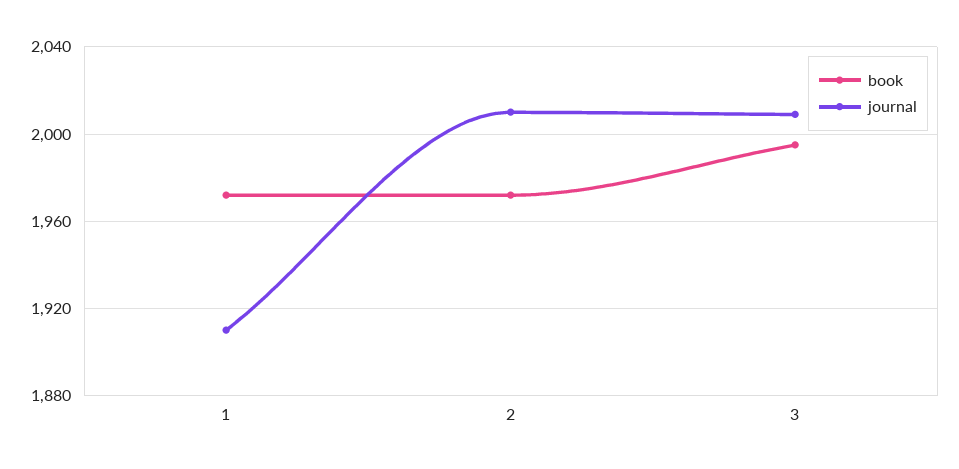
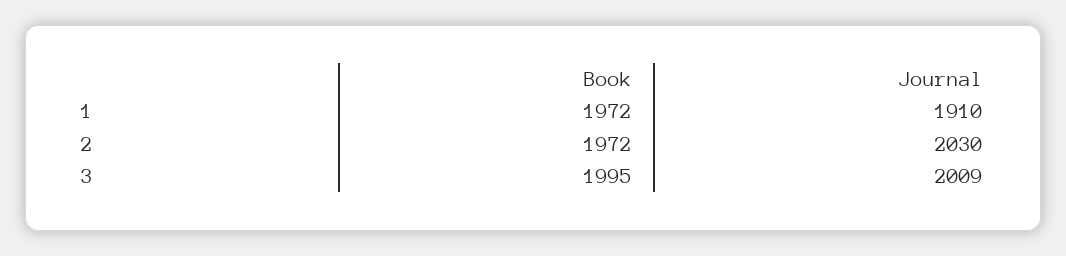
journal, 2: 2010 -> 2030

